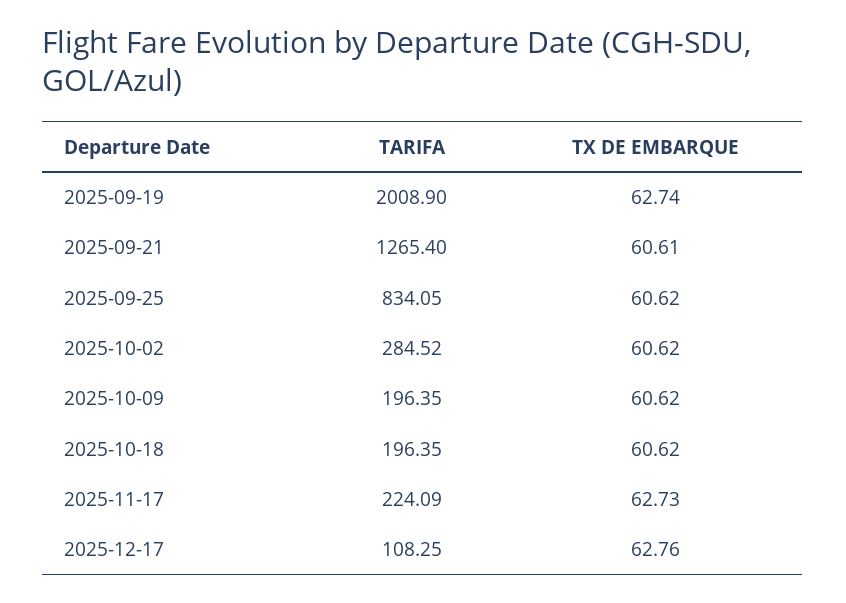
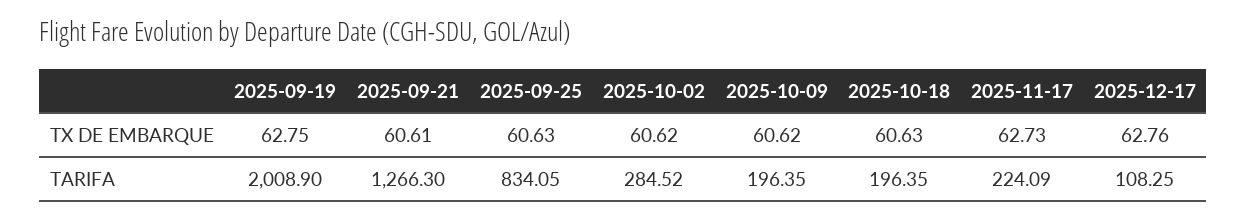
TX DE EMBARQUE, 2025-09-19: 62.74 -> 62.75
TARIFA, 2025-09-21: 1265.4 -> 1266.3
TX DE EMBARQUE, 2025-09-25: 60.62 -> 60.63
TX DE EMBARQUE, 2025-10-18: 60.62 -> 60.63

